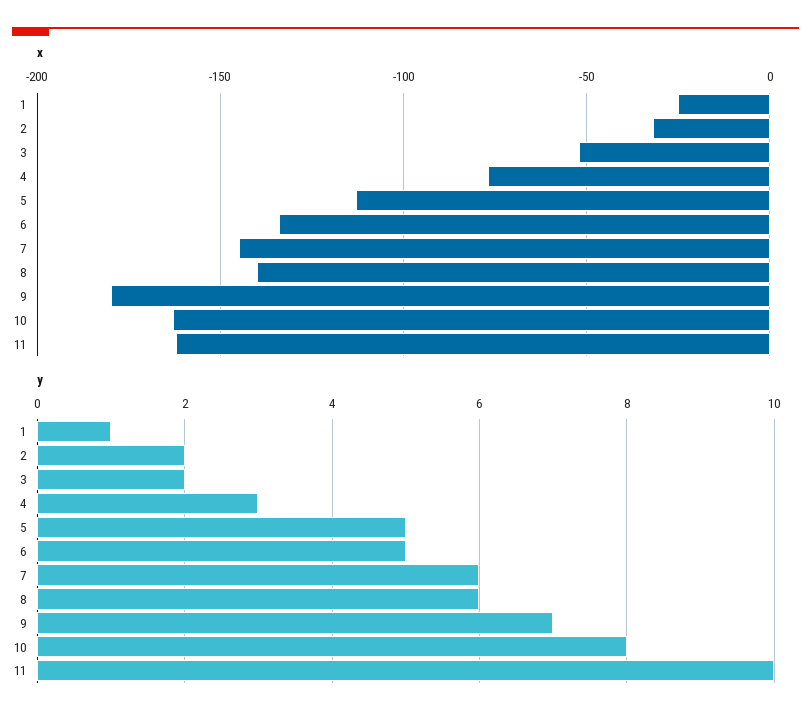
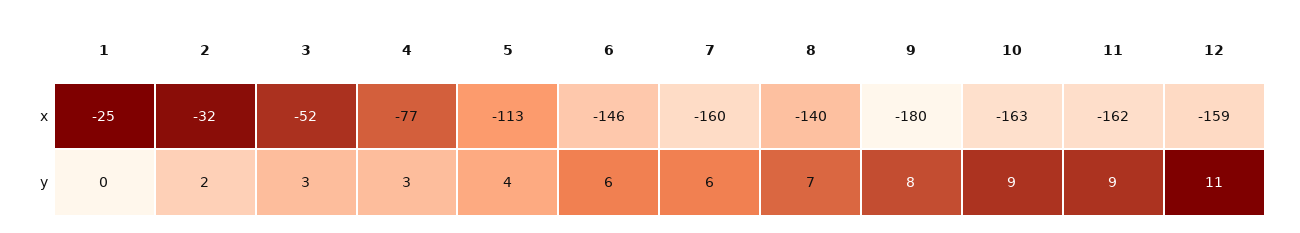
x, 6: -135 -> -146
x, 7: -145 -> -160
y, 1: 1 -> 0
y, 3: 2 -> 3
y, 5: 5 -> 4
y, 6: 5 -> 6
y, 8: 6 -> 7
y, 9: 7 -> 8
y, 10: 8 -> 9
y, 11: 10 -> 9
x, 12: none -> -159
y, 12: none -> 11

